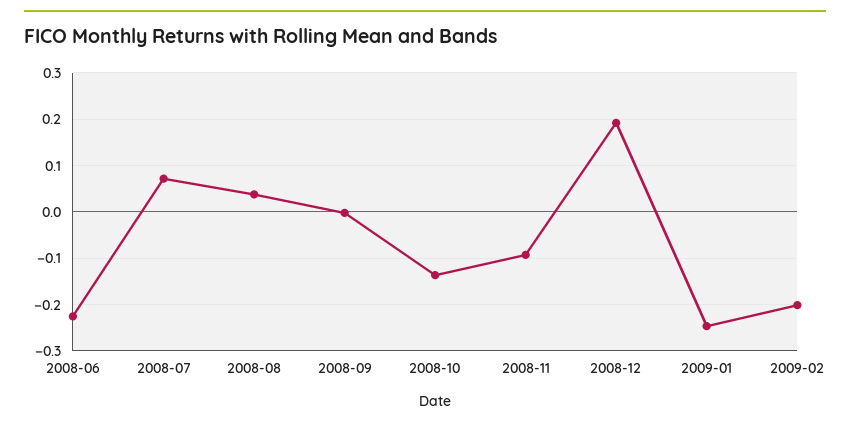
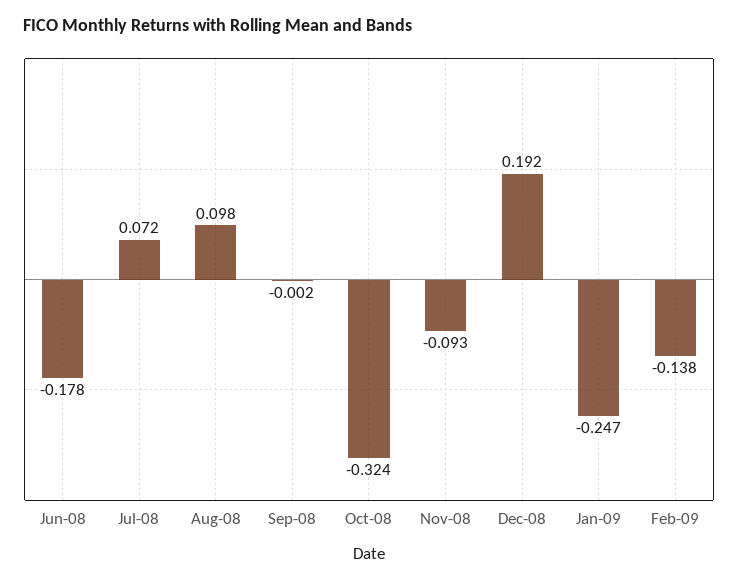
2008-06: -0.22 -> -0.178
2008-08: 0.04 -> 0.098
2008-10: -0.14 -> -0.324
2009-02: -0.2 -> -0.138

